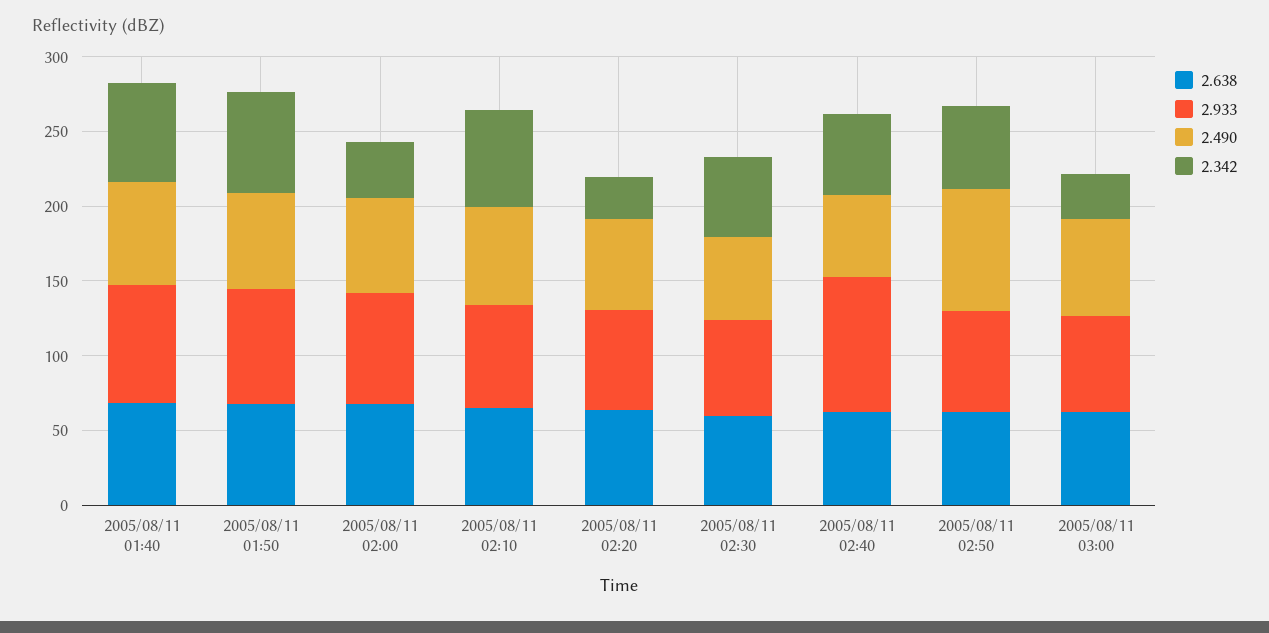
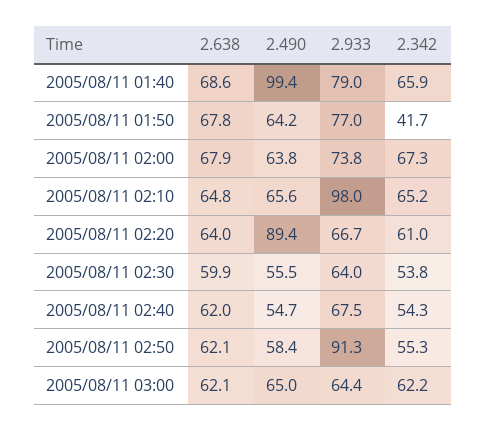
2.490, 2005/08/11 01:40: 70 -> 99.4
2.342, 2005/08/11 01:50: 70 -> 41.7
2.342, 2005/08/11 02:00: 40 -> 67.3
2.933, 2005/08/11 02:10: 70 -> 98
2.490, 2005/08/11 02:20: 60 -> 89.4
2.342, 2005/08/11 02:20: 30 -> 61
2.933, 2005/08/11 02:40: 90 -> 67.5
2.933, 2005/08/11 02:50: 70 -> 91.3
2.490, 2005/08/11 02:50: 80 -> 58.4
2.342, 2005/08/11 03:00: 30 -> 62.2

